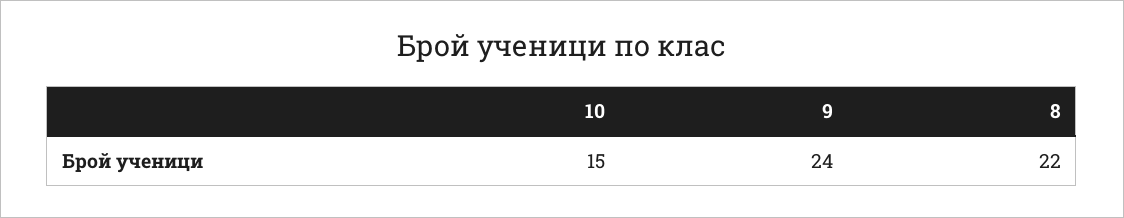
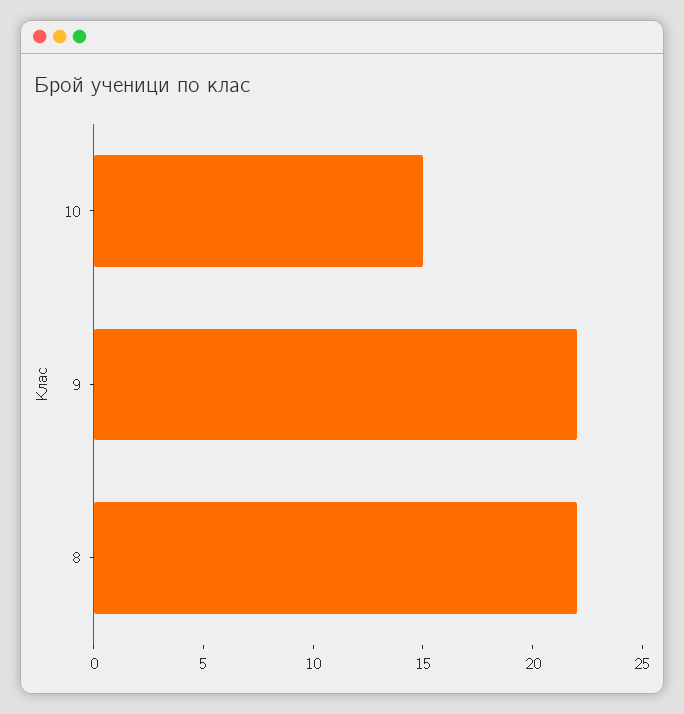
9: 24 -> 22

